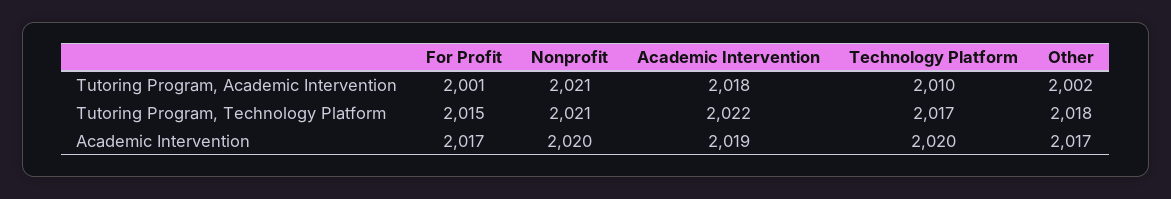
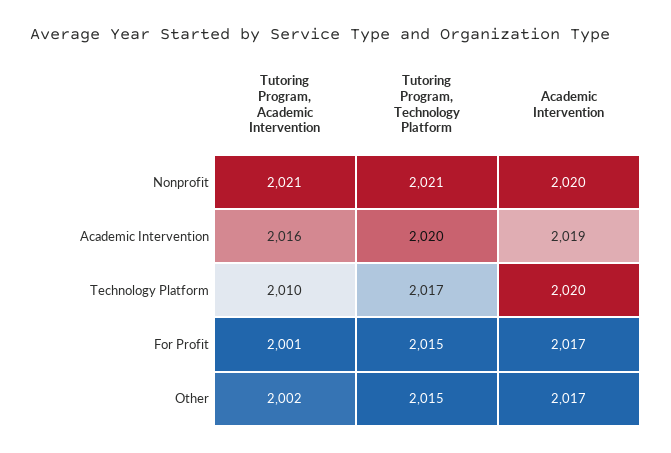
Academic Intervention, Tutoring Program, Academic Intervention: 2018 -> 2016
Academic Intervention, Tutoring Program, Technology Platform: 2022 -> 2020
Other, Tutoring Program, Technology Platform: 2018 -> 2015

